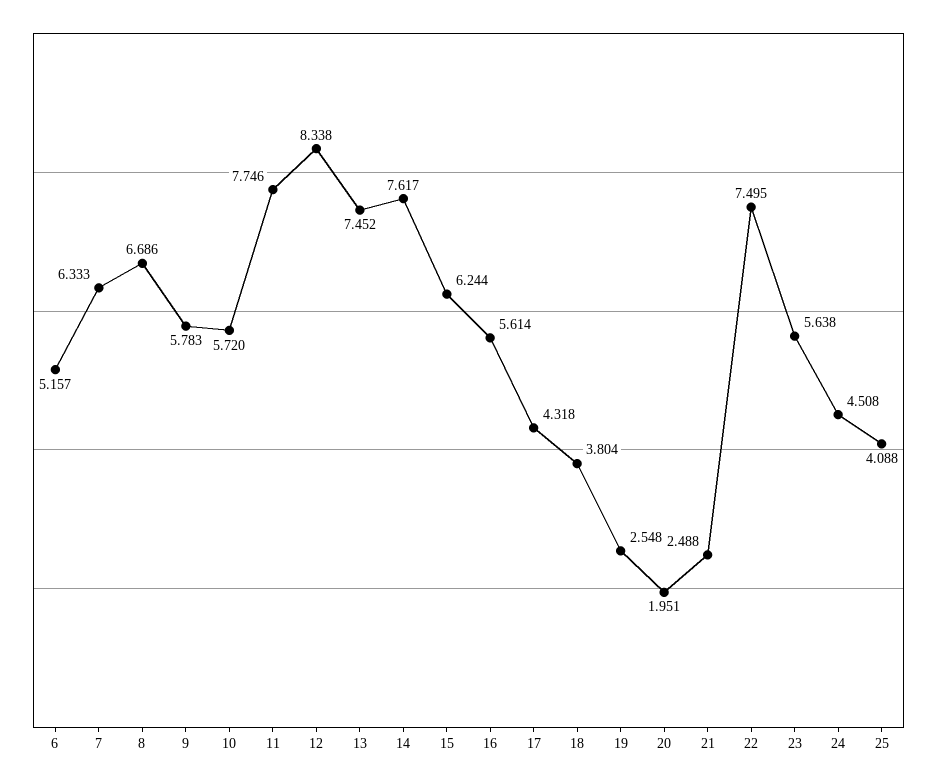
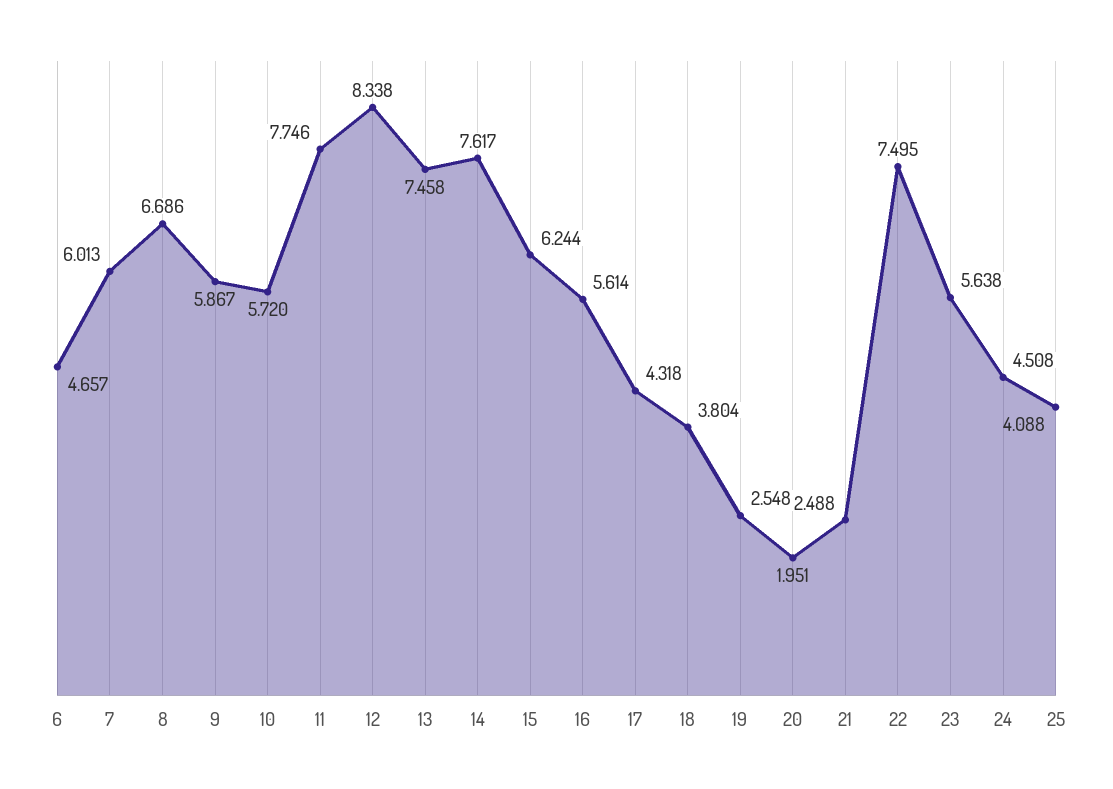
6: 5.157 -> 4.657
7: 6.333 -> 6.013
9: 5.783 -> 5.867
13: 7.452 -> 7.458

